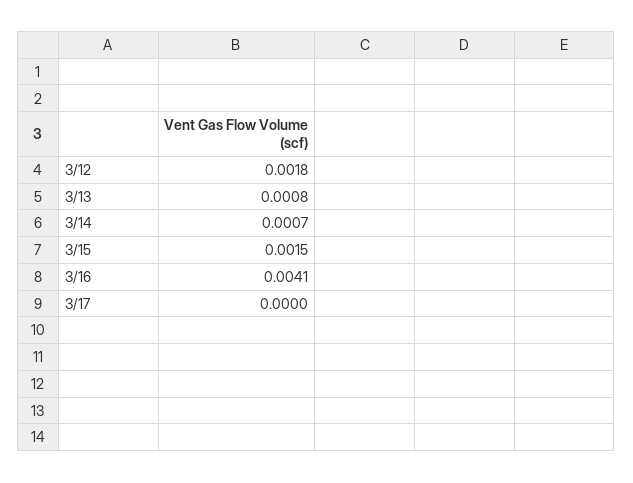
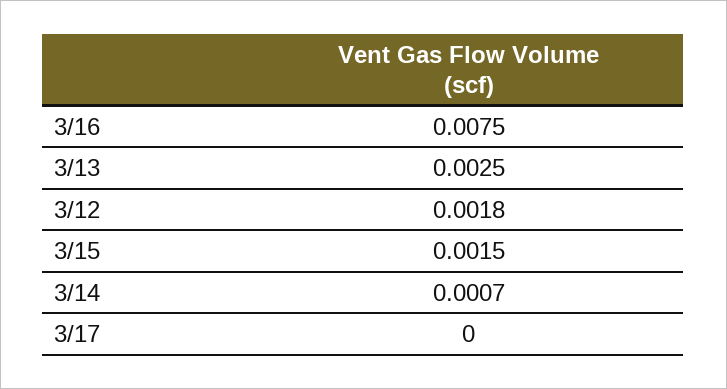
3/13: 0.0008 -> 0.0025
3/16: 0.0041 -> 0.0075

